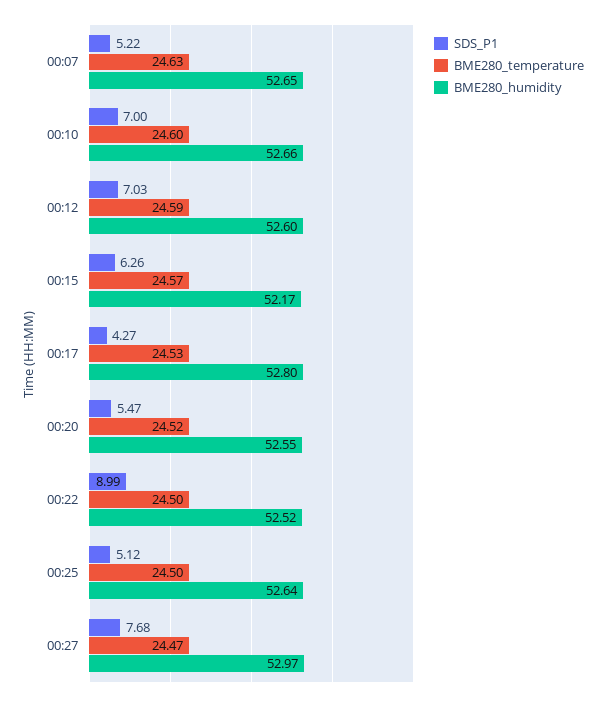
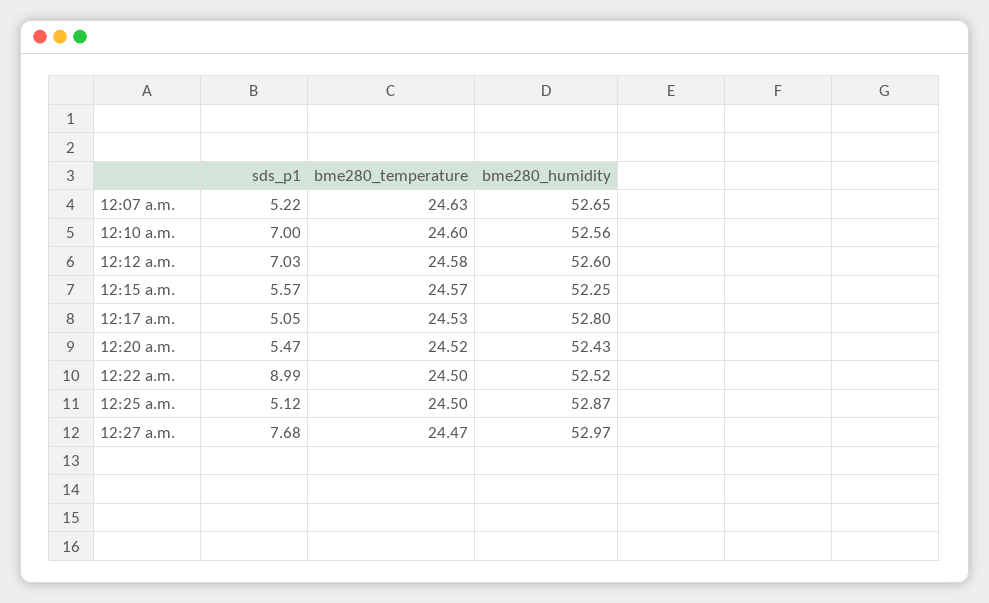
BME280_humidity, 00:10: 52.66 -> 52.56
BME280_temperature, 00:12: 24.59 -> 24.58
SDS_P1, 00:15: 6.26 -> 5.57
BME280_humidity, 00:15: 52.17 -> 52.25
SDS_P1, 00:17: 4.27 -> 5.05
BME280_humidity, 00:20: 52.55 -> 52.43
BME280_humidity, 00:25: 52.64 -> 52.87

